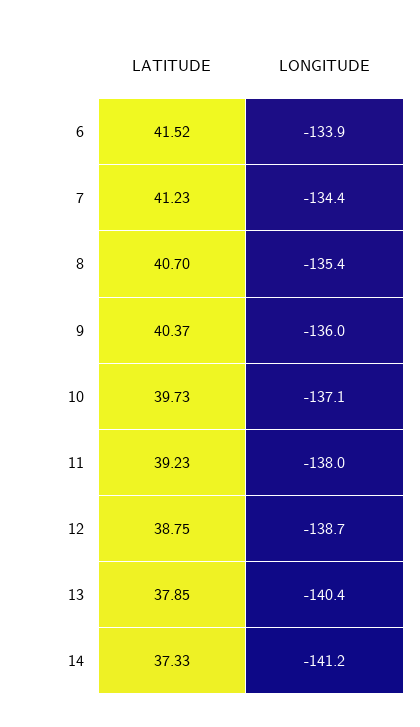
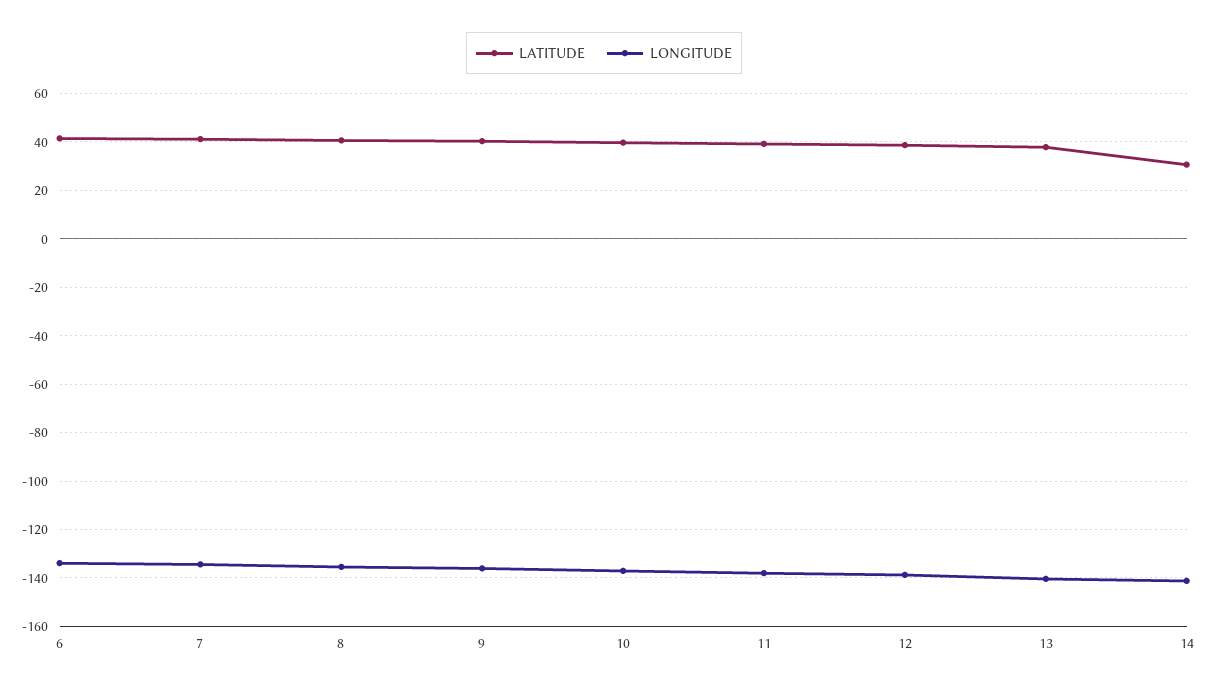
LATITUDE, 14: 37.33 -> 30

